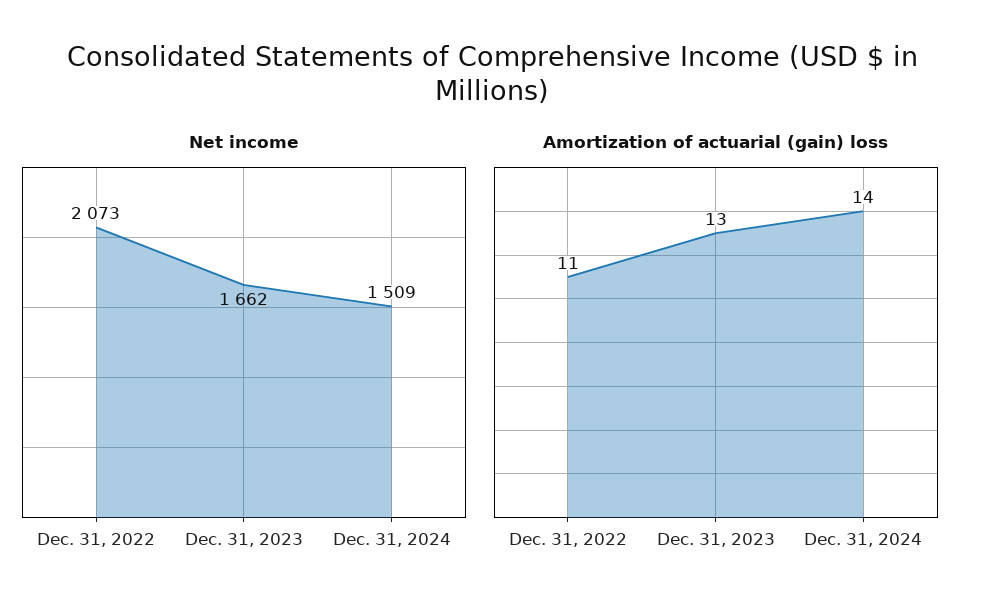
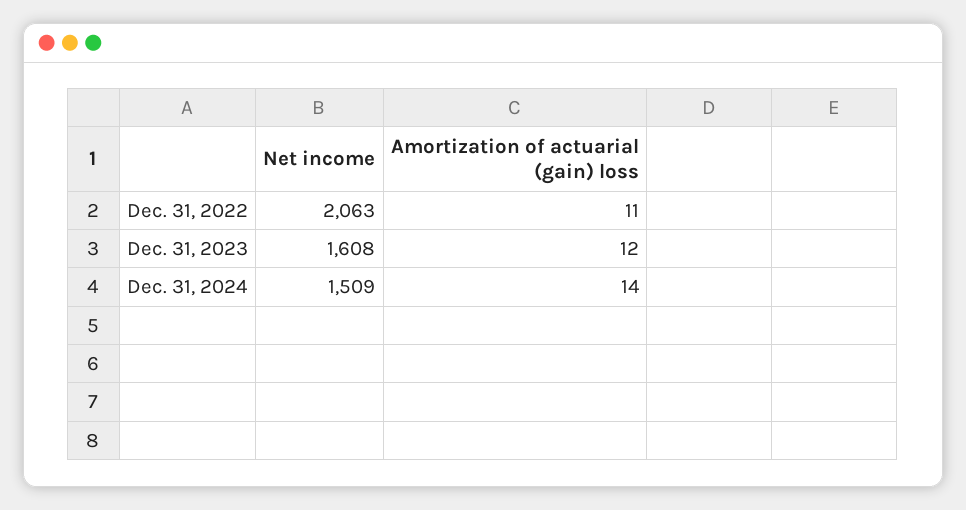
Net income, Dec. 31, 2022: 2073 -> 2063
Net income, Dec. 31, 2023: 1662 -> 1608
Amortization of actuarial (gain) loss, Dec. 31, 2023: 13 -> 12

